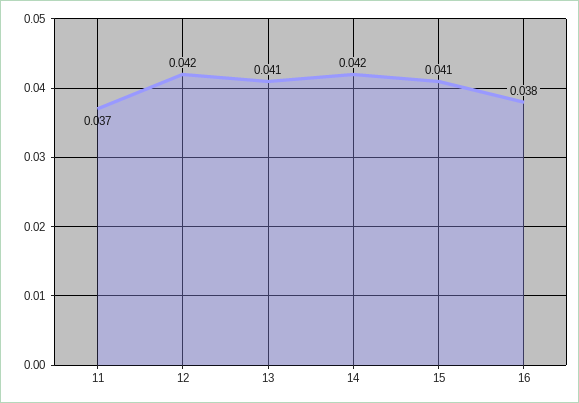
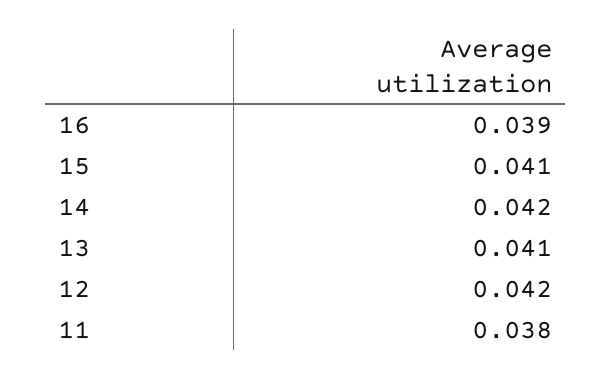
11: 0.037 -> 0.038
16: 0.038 -> 0.039

